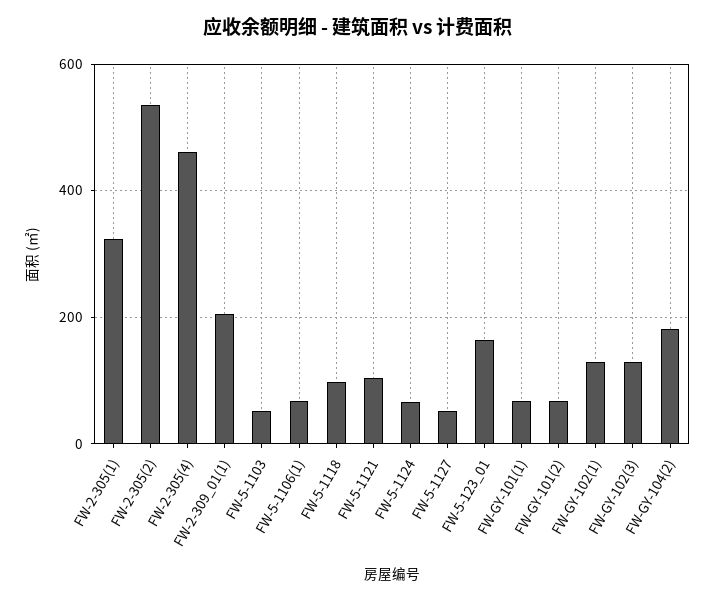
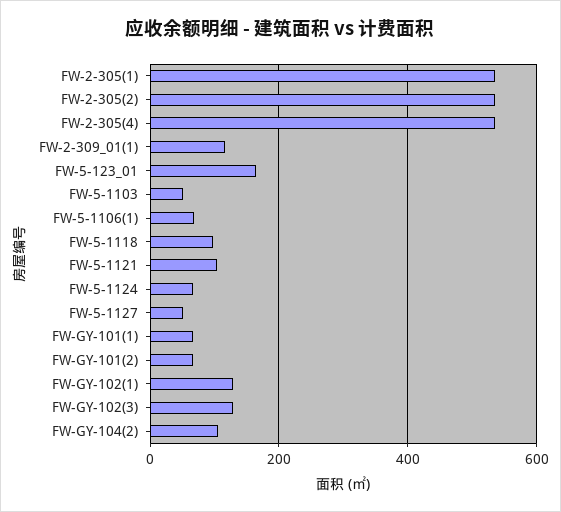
FW-2-305(1): 320 -> 540
FW-2-305(4): 460 -> 540
FW-2-309_01(1): 200 -> 120
FW-GY-104(2): 180 -> 100

